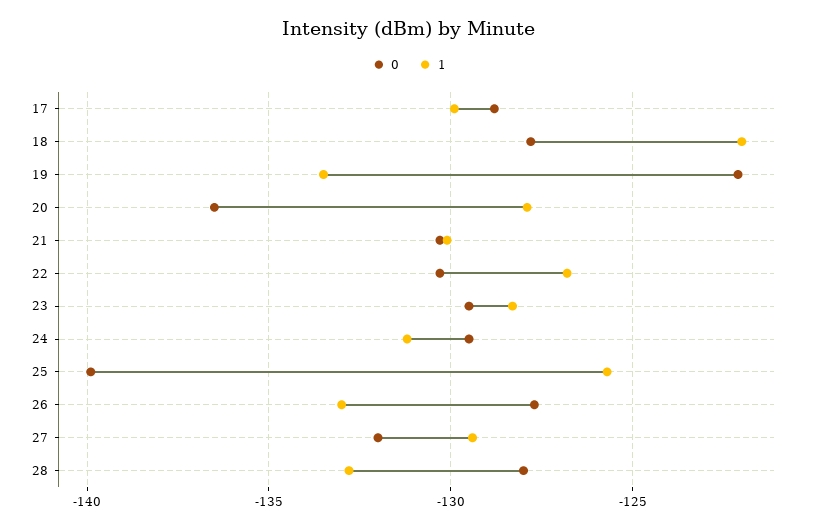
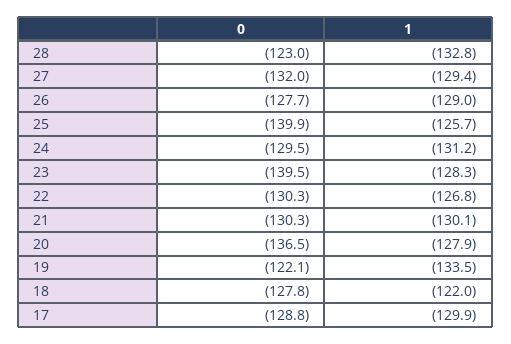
0, 23: -129.5 -> -139.5
1, 26: -133 -> -129
0, 28: -128 -> -123

